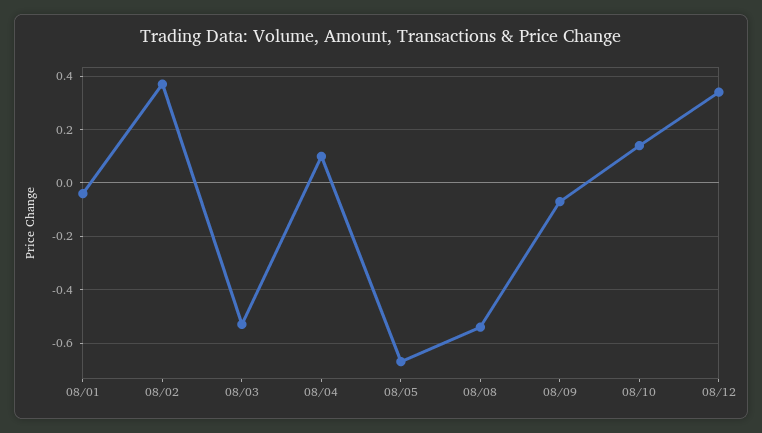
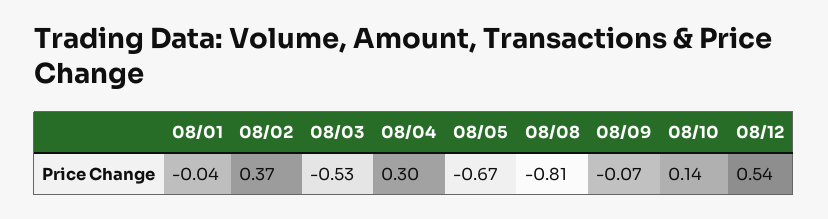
08/04: 0.1 -> 0.3
08/08: -0.55 -> -0.81
08/12: 0.35 -> 0.54

